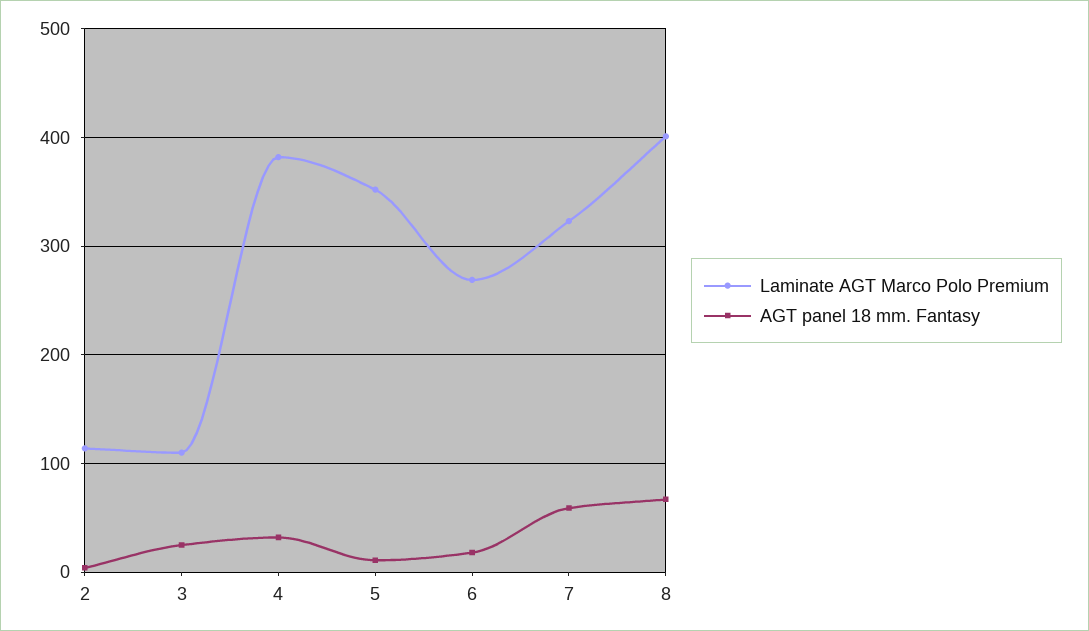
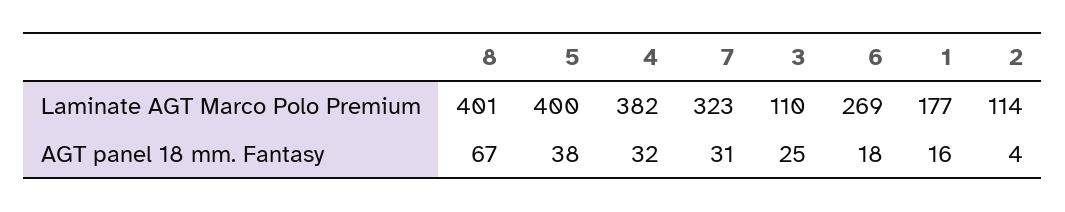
Laminate AGT Marco Polo Premium, 5: 350 -> 400
AGT panel 18 mm. Fantasy, 5: 10 -> 38
AGT panel 18 mm. Fantasy, 7: 60 -> 31
Laminate AGT Marco Polo Premium, 1: none -> 177
AGT panel 18 mm. Fantasy, 1: none -> 16

